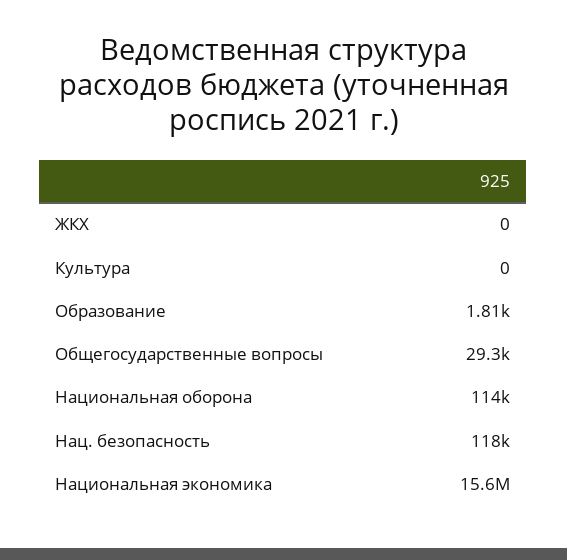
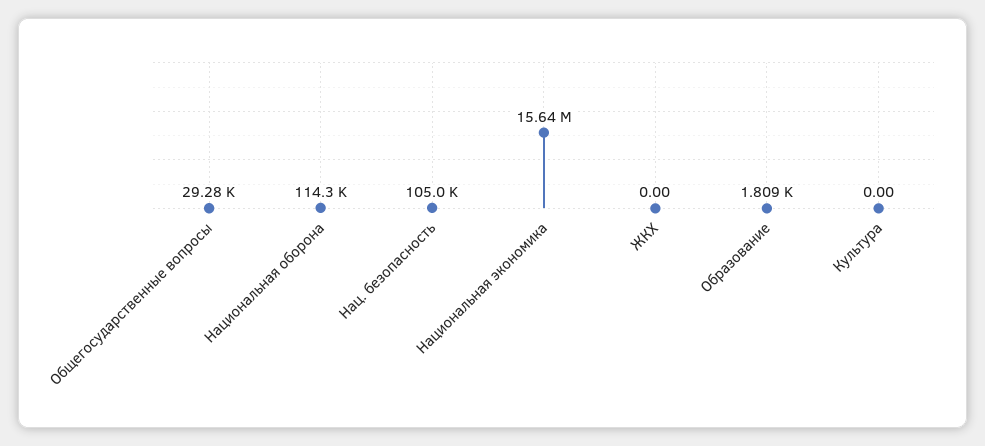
Нац. безопасность: 118000 -> 105000

